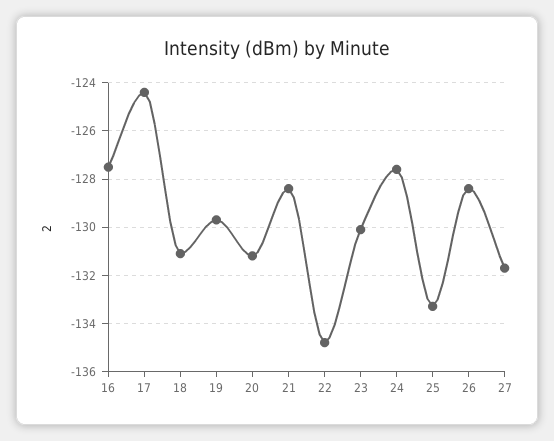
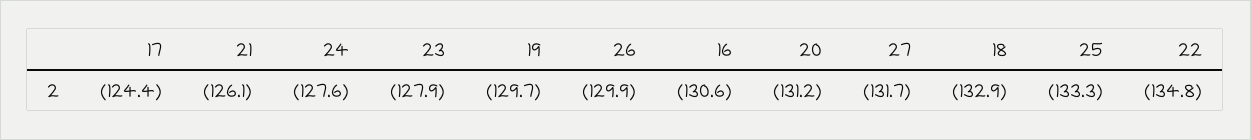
16: -127.5 -> -130.6
18: -131 -> -132.9
21: -128.5 -> -126.1
23: -130 -> -127.9
26: -128.5 -> -129.9

